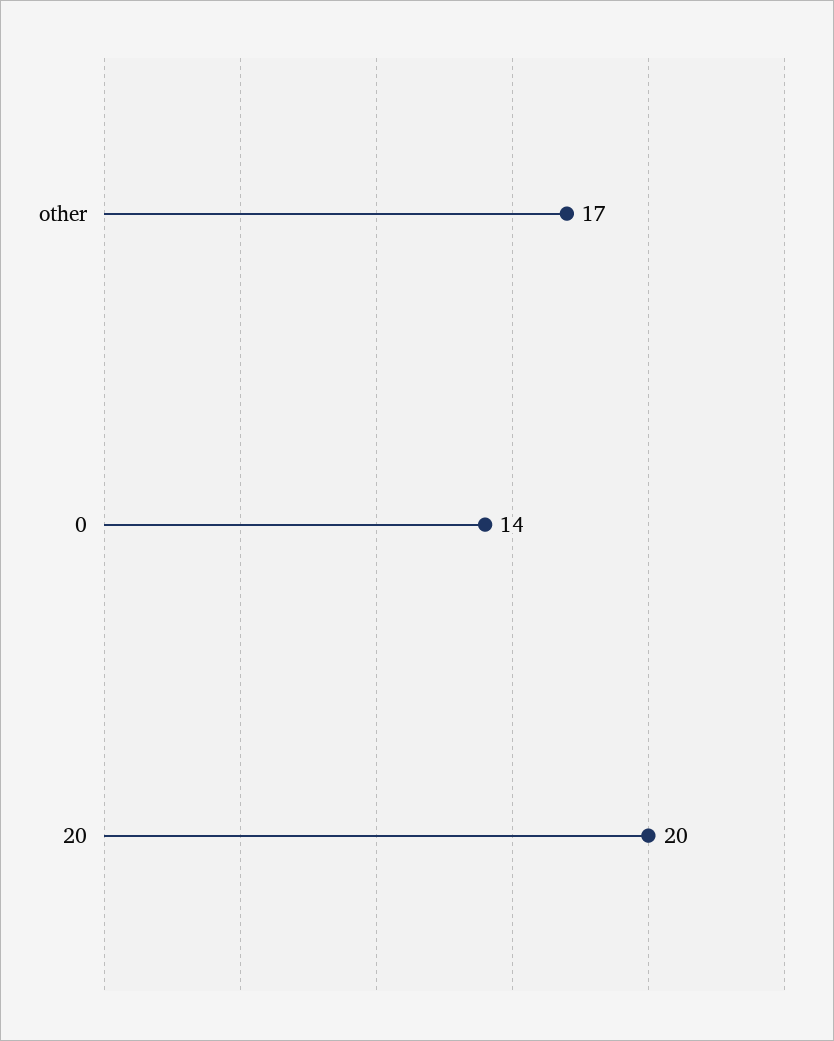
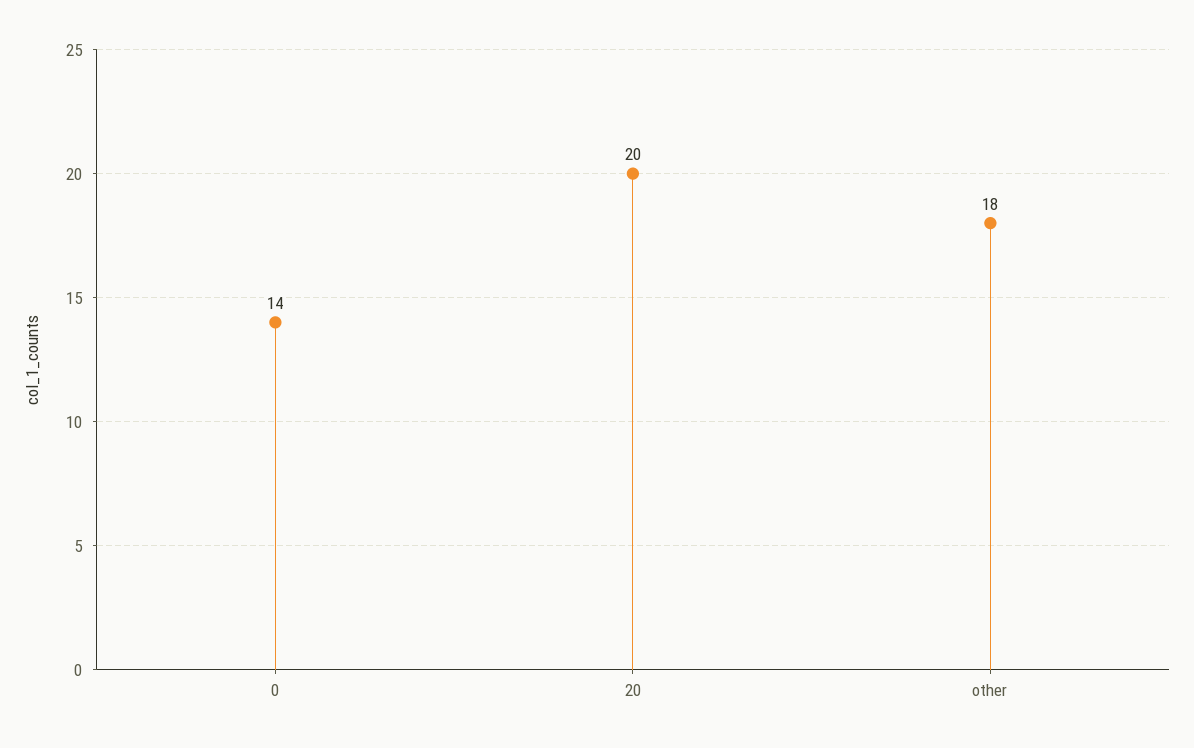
other: 17 -> 18

